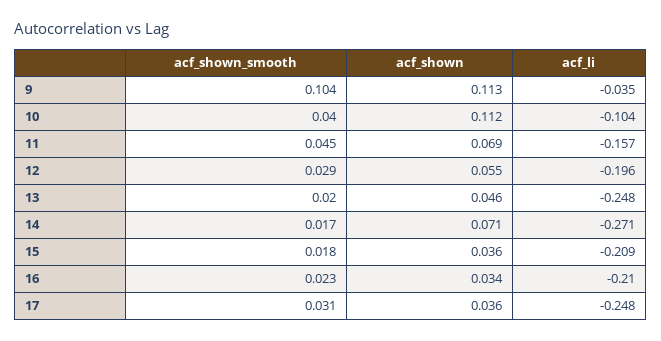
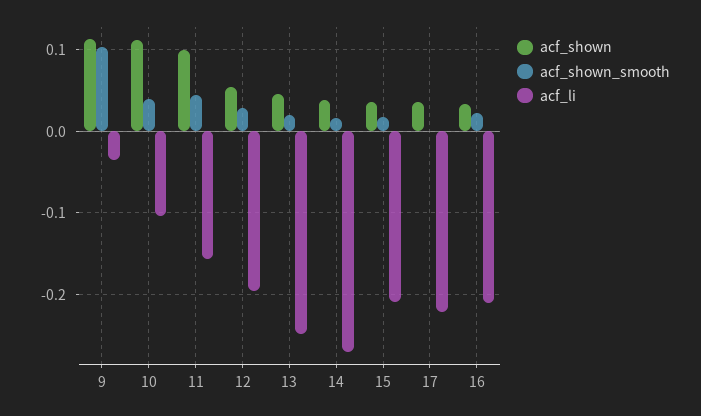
acf_shown, 11: 0.069 -> 0.1
acf_shown, 14: 0.071 -> 0.04
acf_shown_smooth, 17: 0.031 -> 0
acf_li, 17: -0.248 -> -0.22

